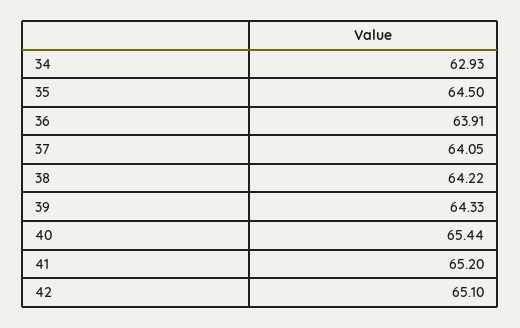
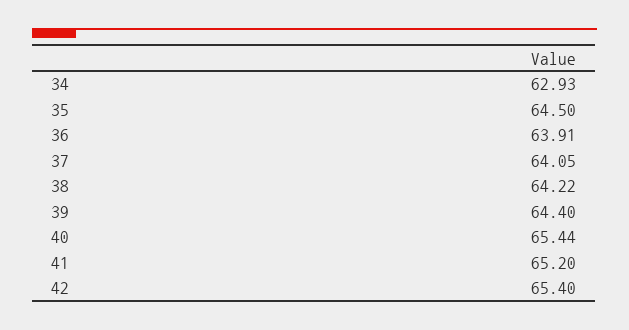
39: 64.33 -> 64.4
42: 65.1 -> 65.4

